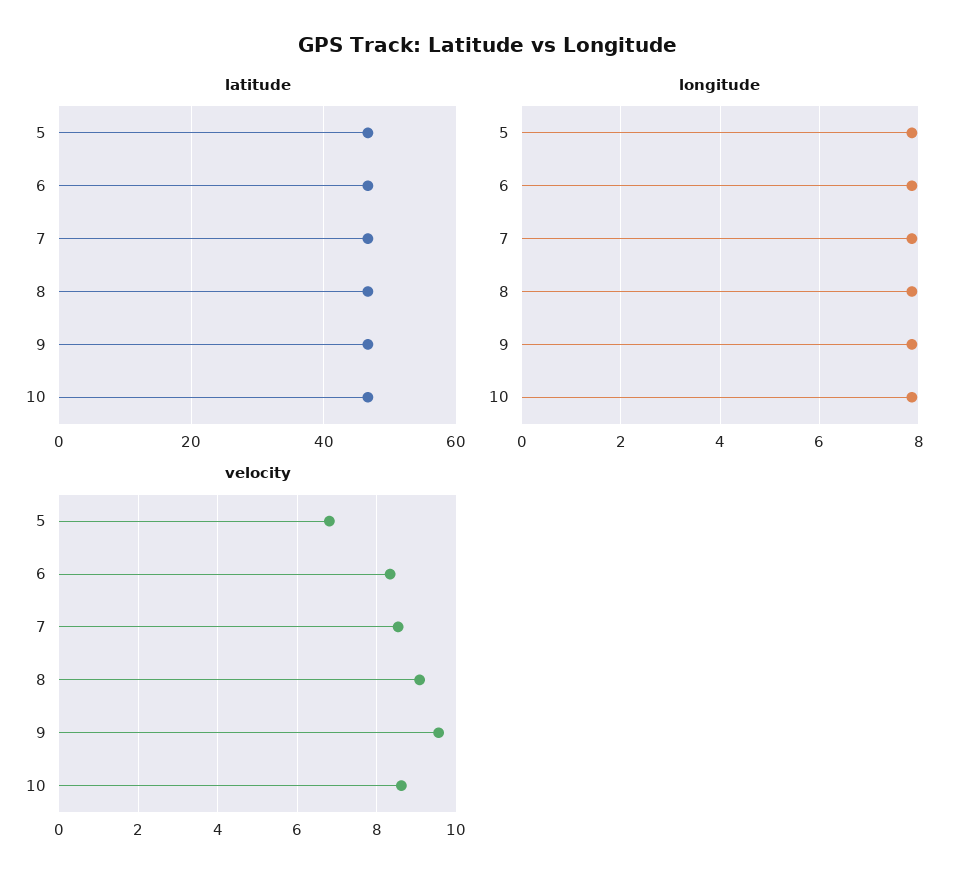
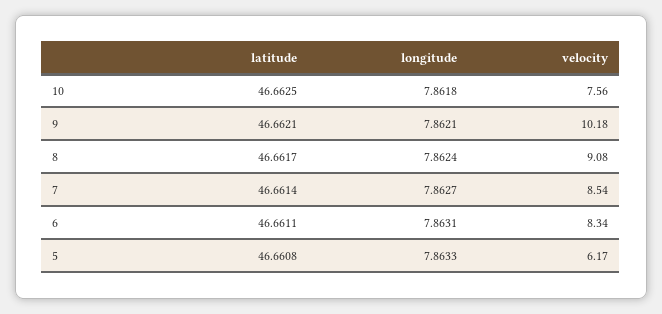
velocity, 5: 6.8 -> 6.17
velocity, 9: 9.6 -> 10.18
velocity, 10: 8.6 -> 7.56

